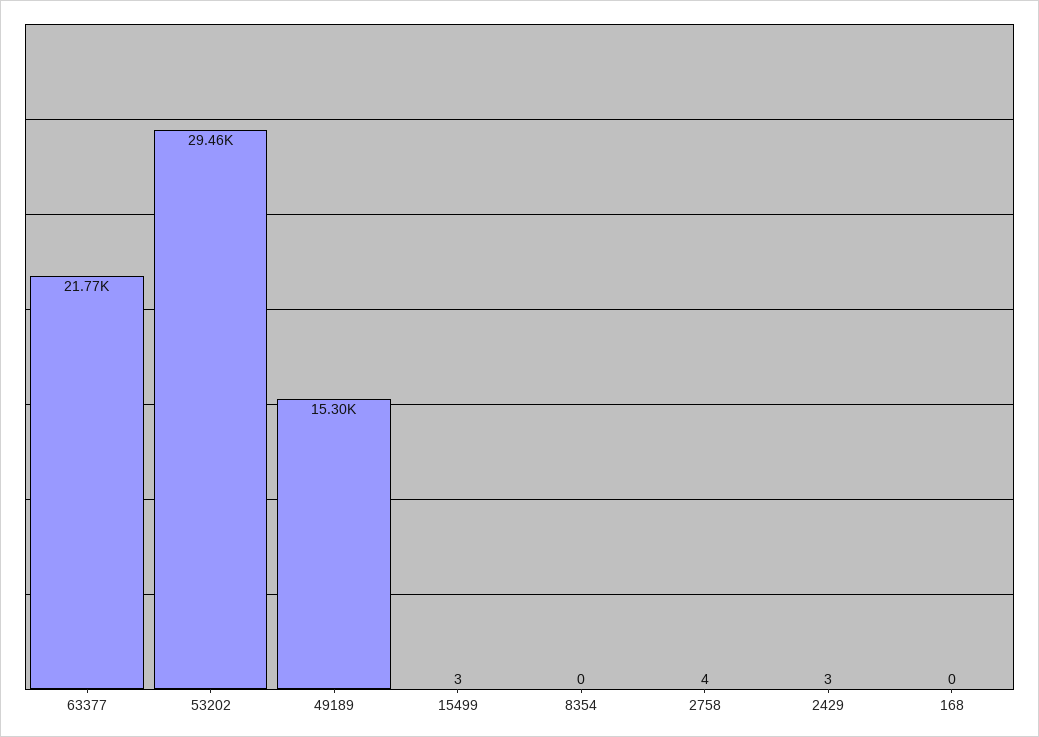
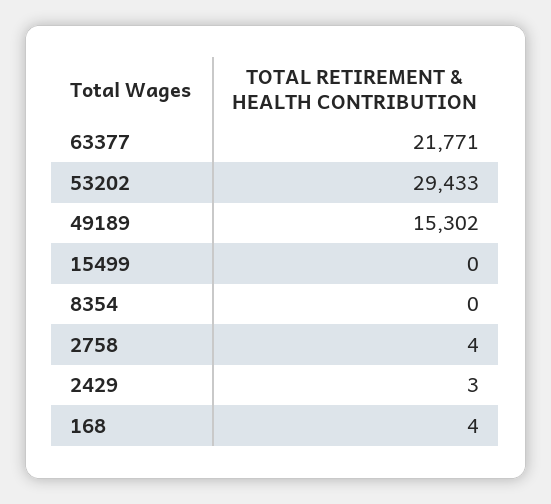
53202: 29460 -> 29433
15499: 3 -> 0
168: 0 -> 4

